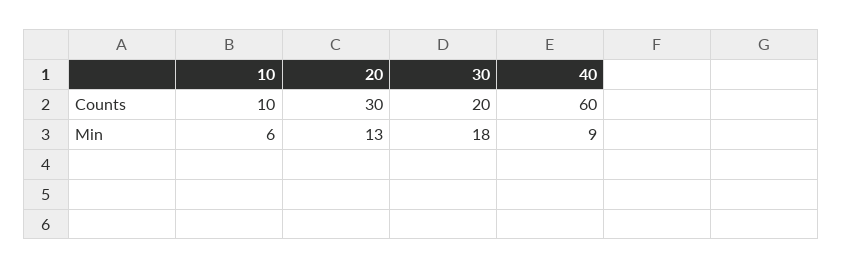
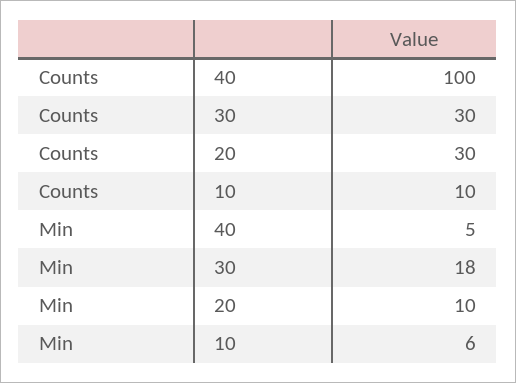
30, Counts: 20 -> 30
40, Counts: 60 -> 100
20, Min: 13 -> 10
40, Min: 9 -> 5

